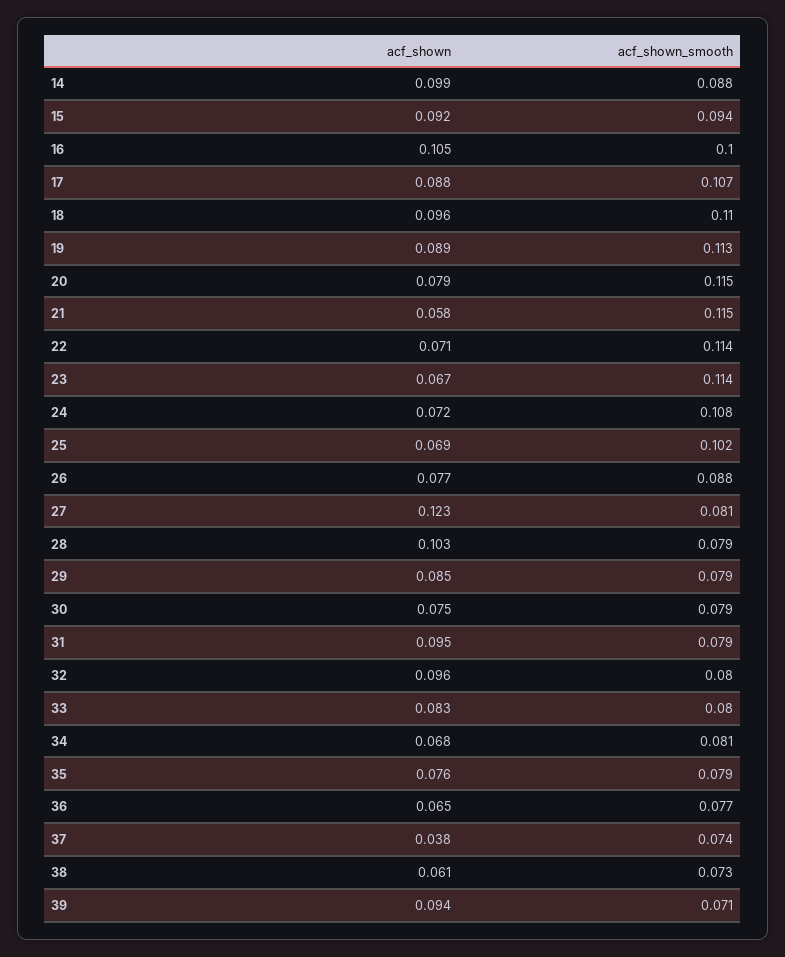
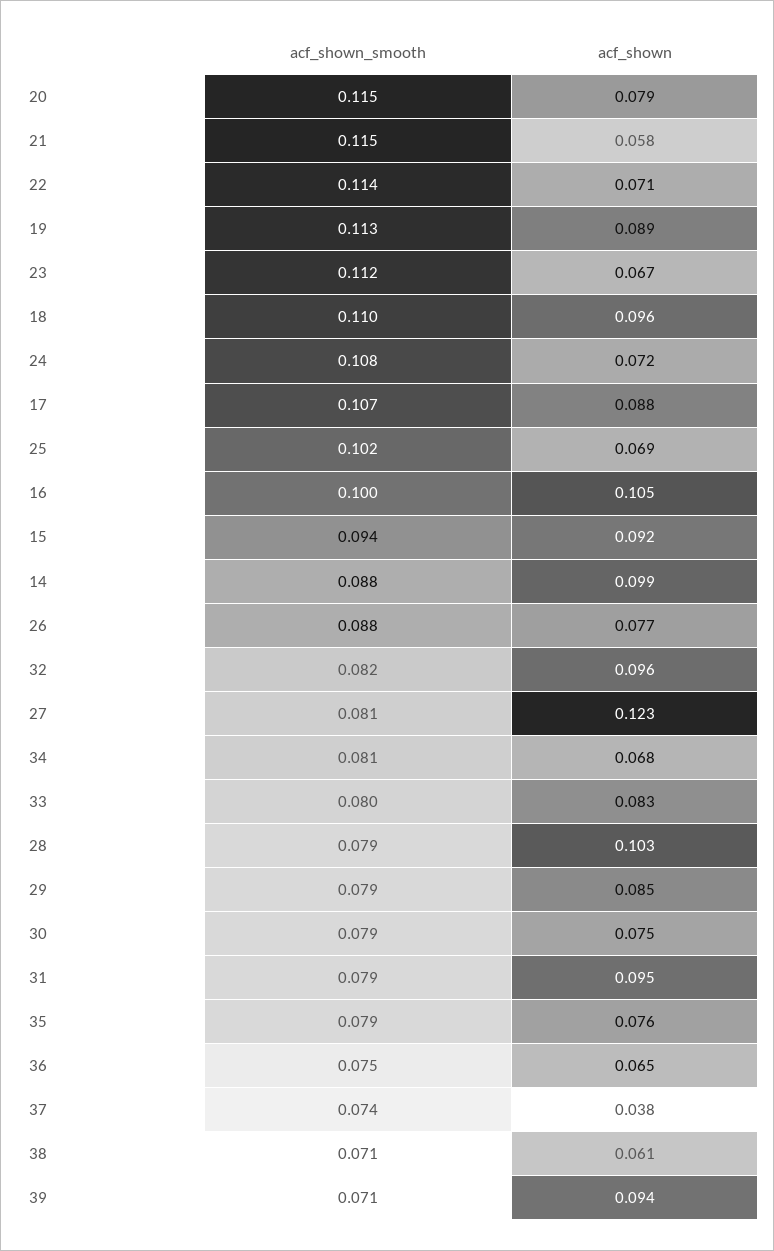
acf_shown_smooth, 23: 0.114 -> 0.112
acf_shown_smooth, 32: 0.08 -> 0.082
acf_shown_smooth, 36: 0.077 -> 0.075
acf_shown_smooth, 38: 0.073 -> 0.071

